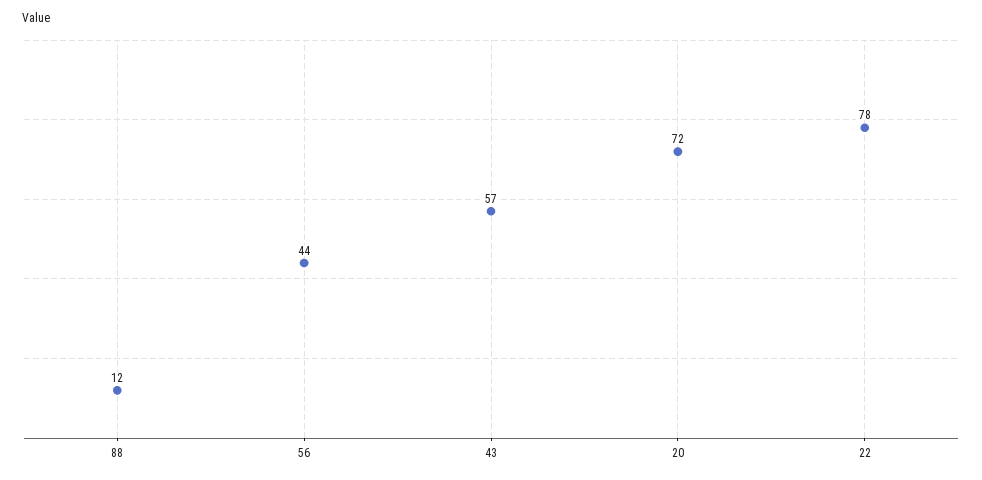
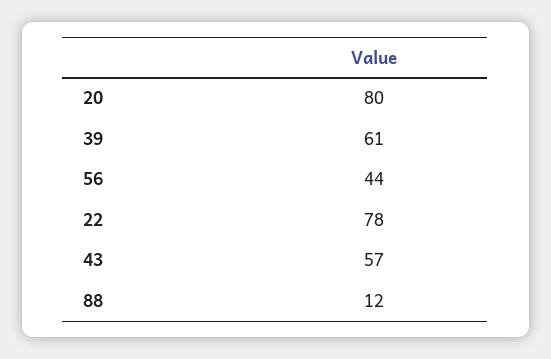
20: 72 -> 80
39: none -> 61

